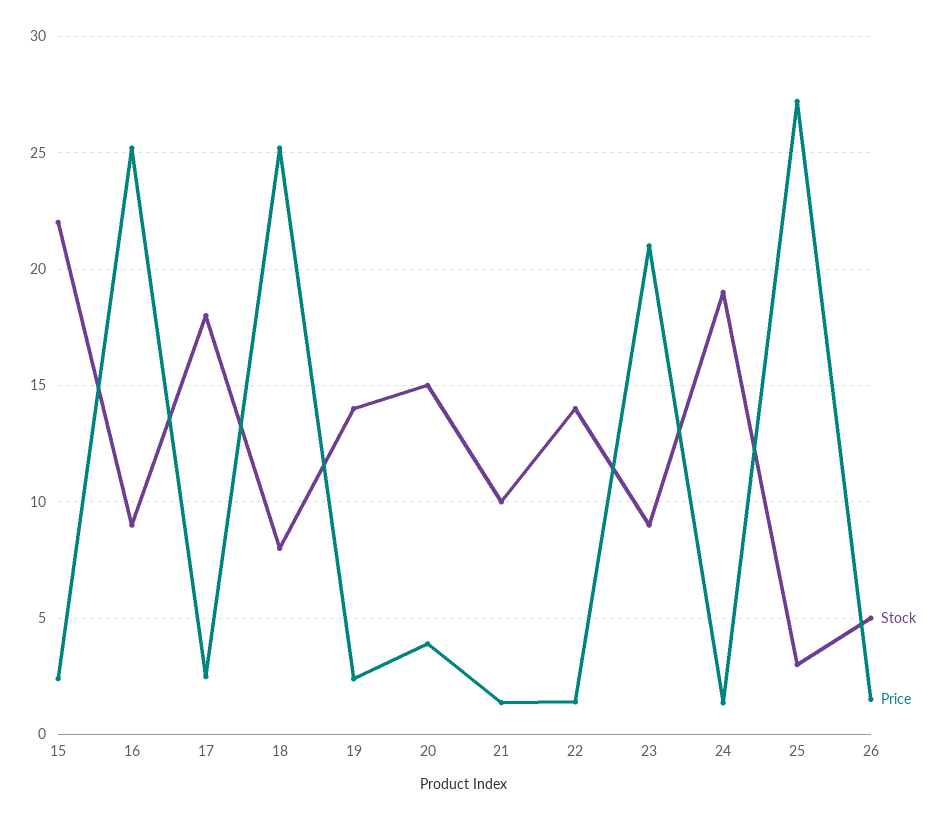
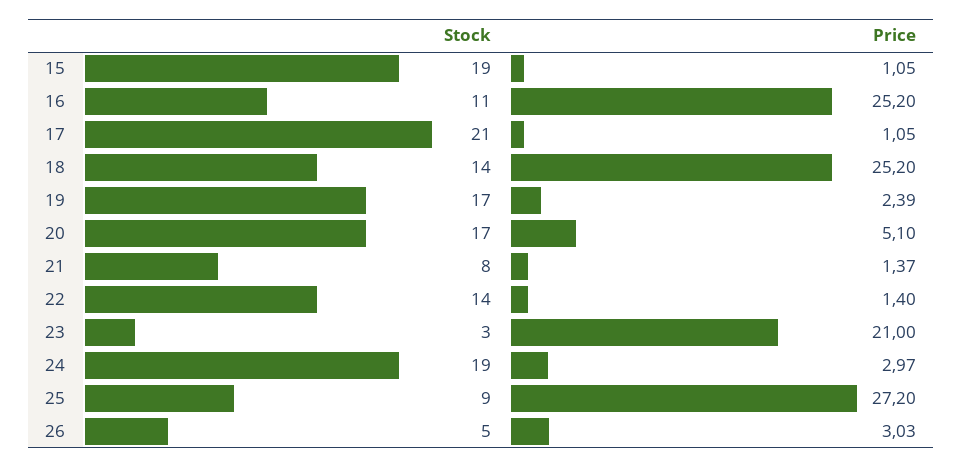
Stock, 15: 22 -> 19
Price, 15: 2.5 -> 1.05
Stock, 16: 9 -> 11
Stock, 17: 18 -> 21
Price, 17: 2.5 -> 1.05
Stock, 18: 8 -> 14
Stock, 19: 14 -> 17
Stock, 20: 15 -> 17
Price, 20: 4 -> 5.1
Stock, 21: 10 -> 8
Stock, 23: 9 -> 3
Price, 24: 1.5 -> 2.97
Stock, 25: 3 -> 9
Price, 26: 1.5 -> 3.03

